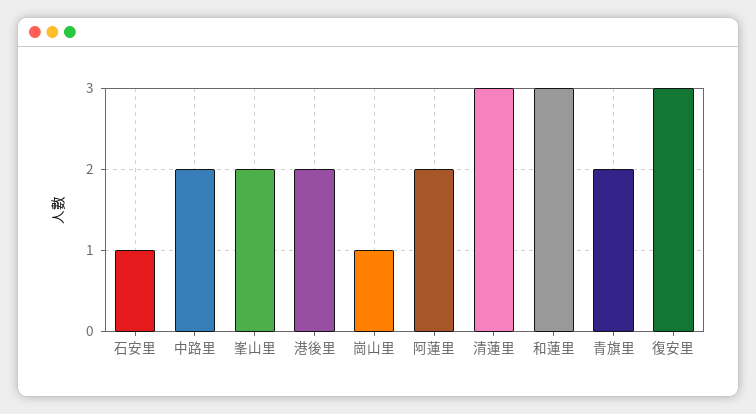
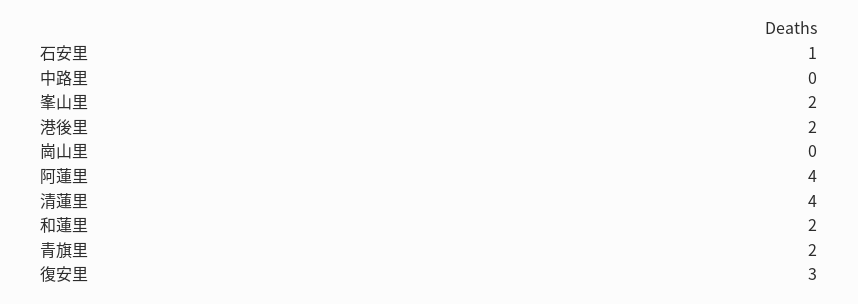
中路里: 2 -> 0
崗山里: 1 -> 0
阿蓮里: 2 -> 4
清蓮里: 3 -> 4
和蓮里: 3 -> 2

